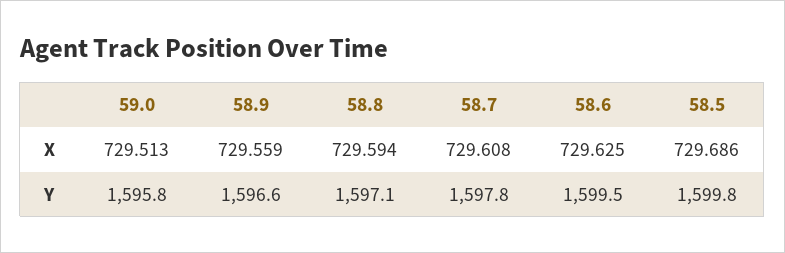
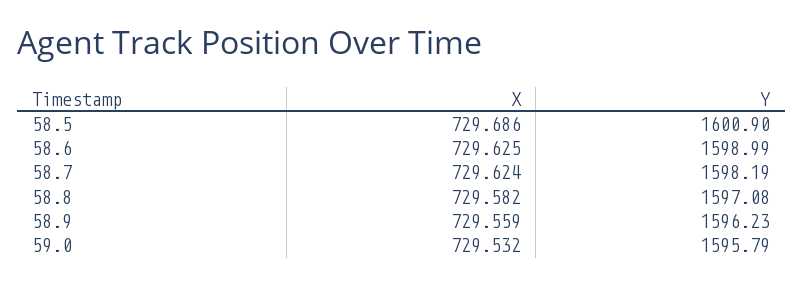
59.0, X: 729.513 -> 729.532
58.8, X: 729.594 -> 729.582
58.7, X: 729.608 -> 729.624
58.9, Y: 1596.6 -> 1596.23
58.7, Y: 1597.8 -> 1598.19
58.6, Y: 1599.5 -> 1598.99
58.5, Y: 1599.8 -> 1600.9

